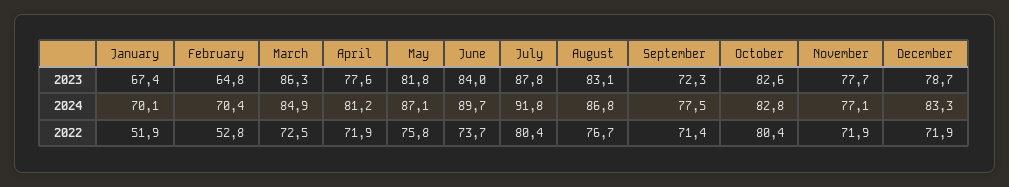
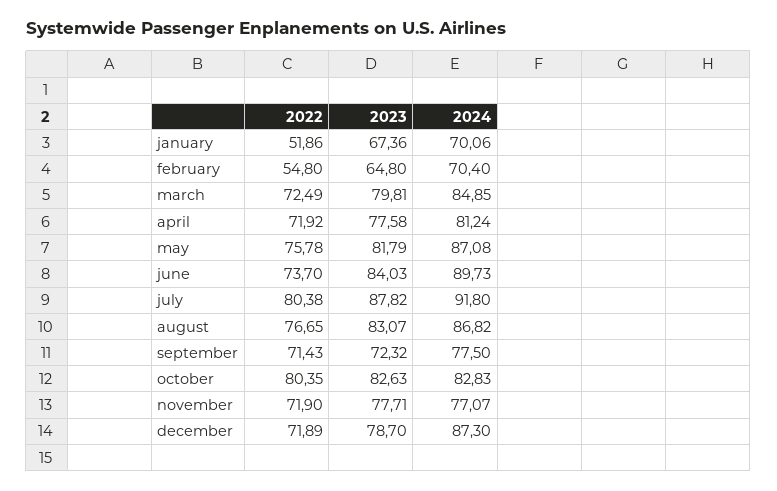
March, 2023: 86.3 -> 79.81
December, 2024: 83.3 -> 87.3
February, 2022: 52.8 -> 54.8

